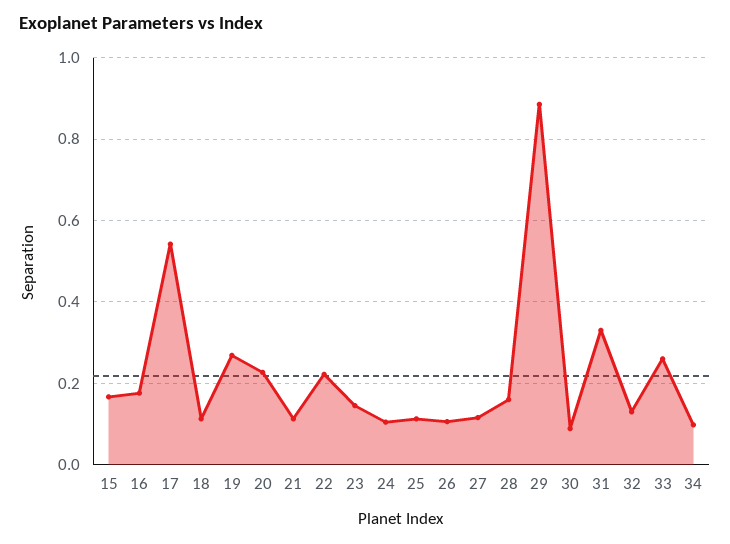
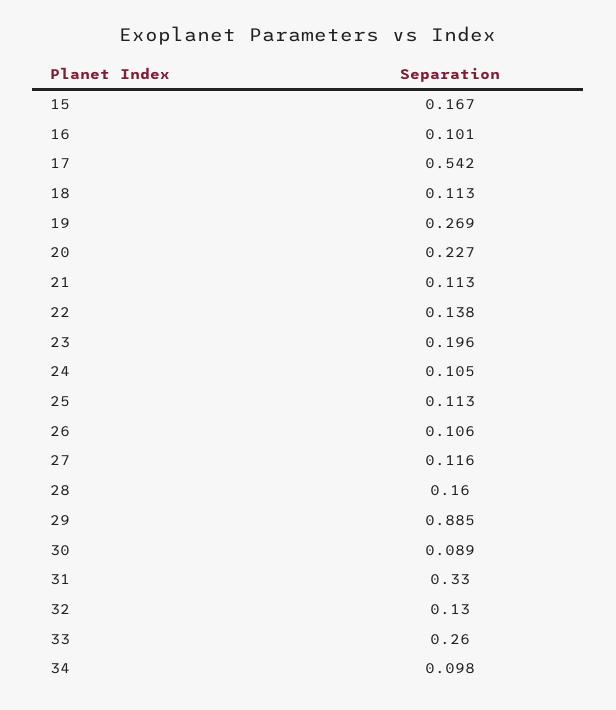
16: 0.18 -> 0.101
22: 0.22 -> 0.138
23: 0.14 -> 0.196

